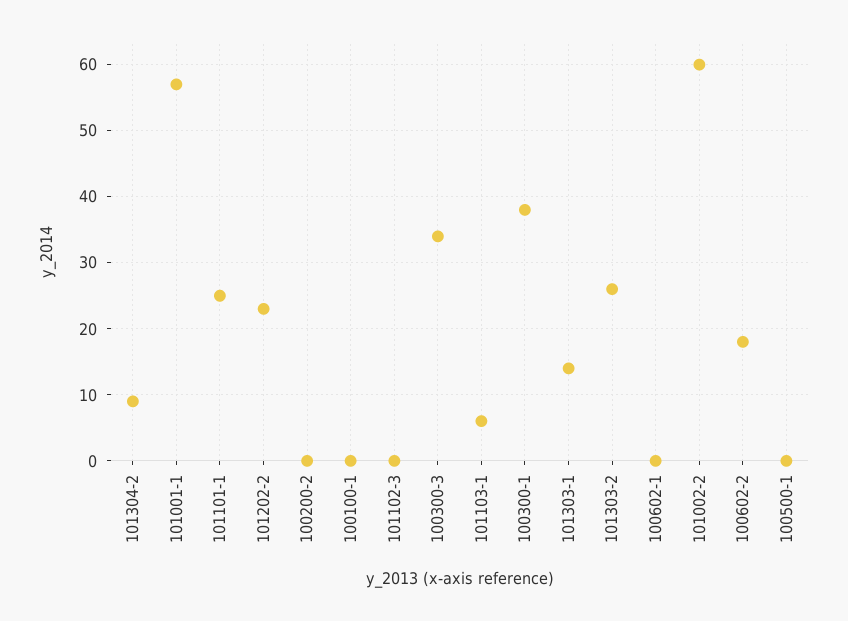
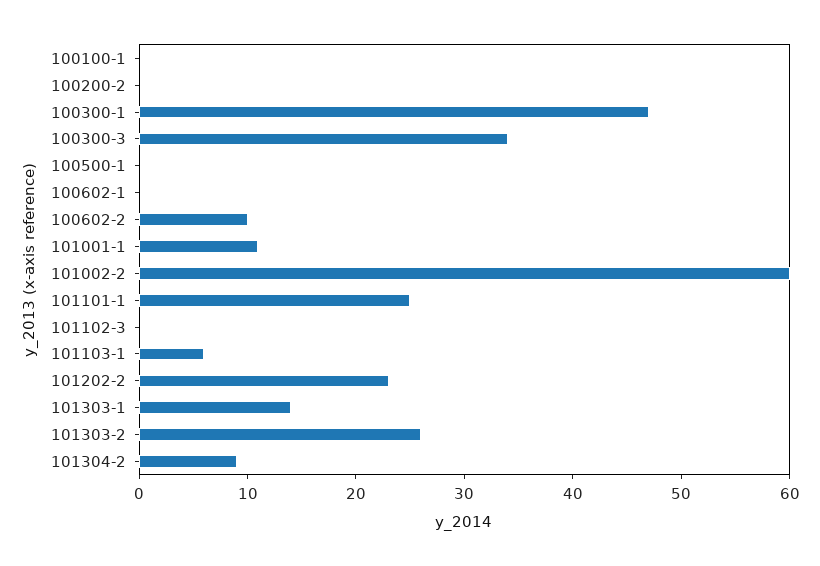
101001-1: 57 -> 11
100300-1: 38 -> 47
100602-2: 18 -> 10

